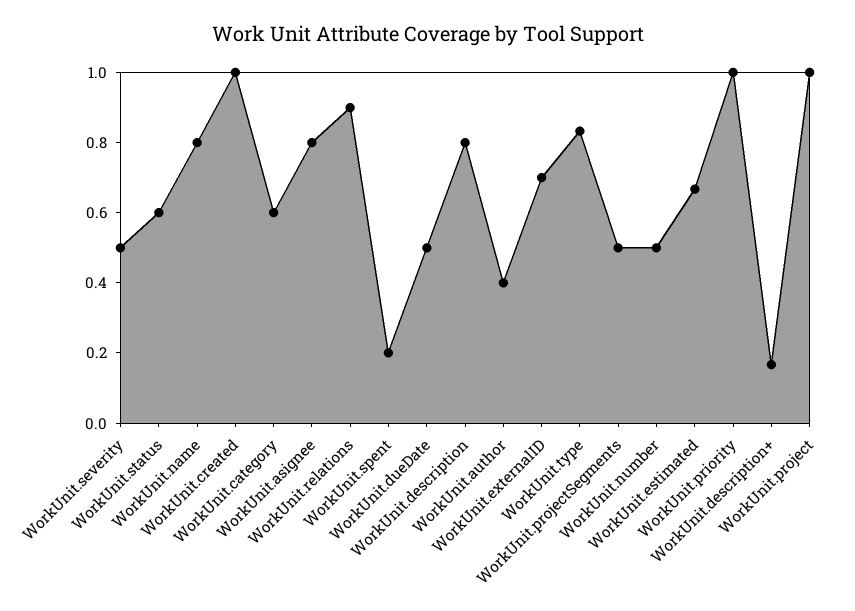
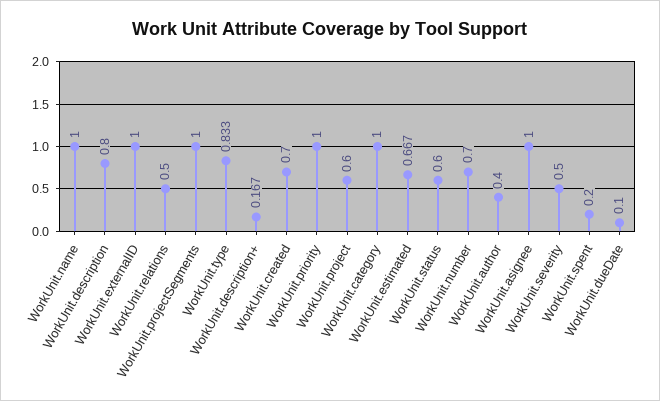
WorkUnit.name: 0.8 -> 1
WorkUnit.created: 1 -> 0.7
WorkUnit.category: 0.6 -> 1
WorkUnit.asignee: 0.8 -> 1
WorkUnit.relations: 0.9 -> 0.5
WorkUnit.dueDate: 0.5 -> 0.1
WorkUnit.externalID: 0.7 -> 1
WorkUnit.projectSegments: 0.5 -> 1
WorkUnit.number: 0.5 -> 0.7
WorkUnit.project: 1 -> 0.6

